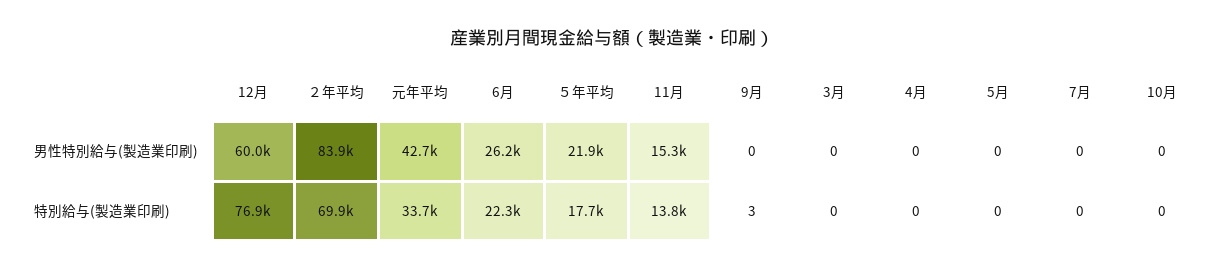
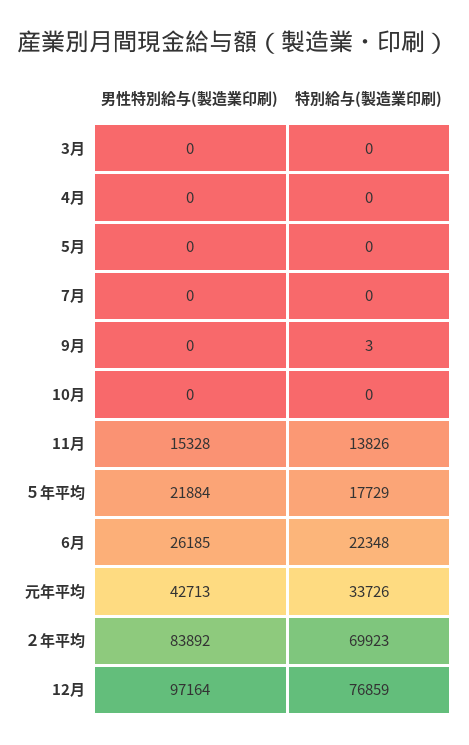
12月, 男性特別給与(製造業印刷): 60000 -> 97164

